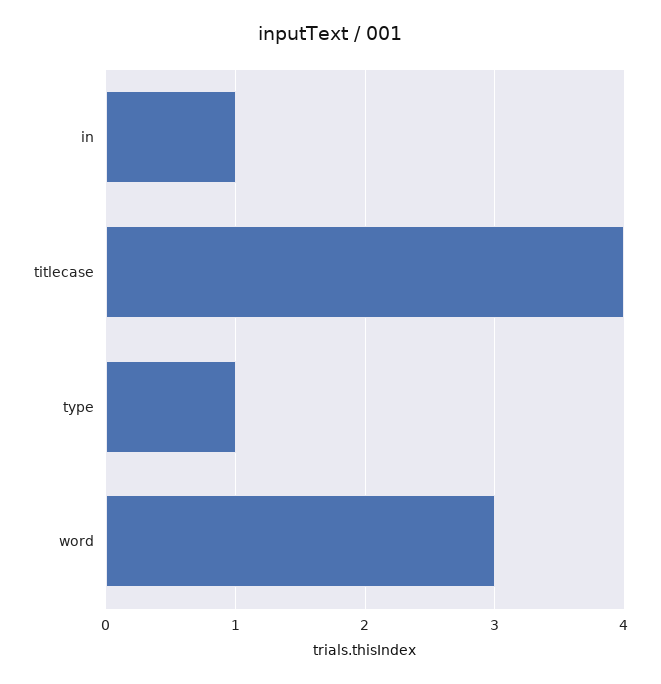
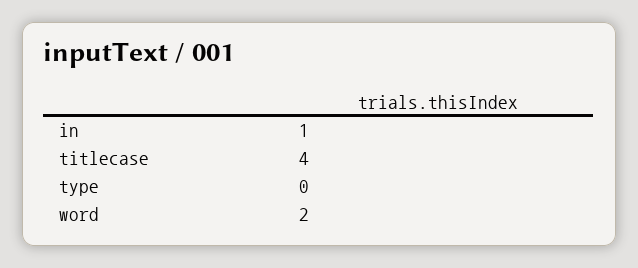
type: 1 -> 0
word: 3 -> 2

